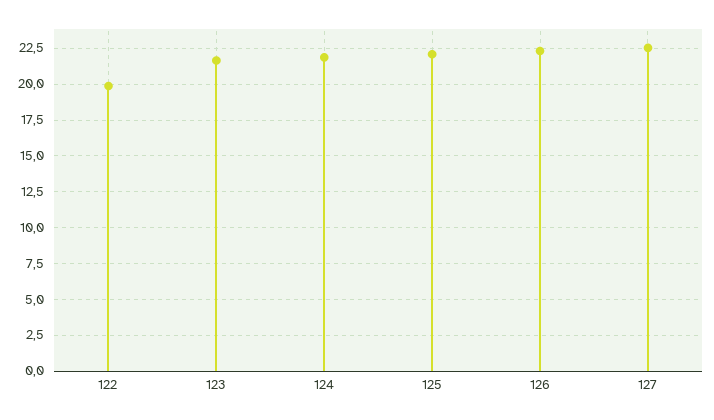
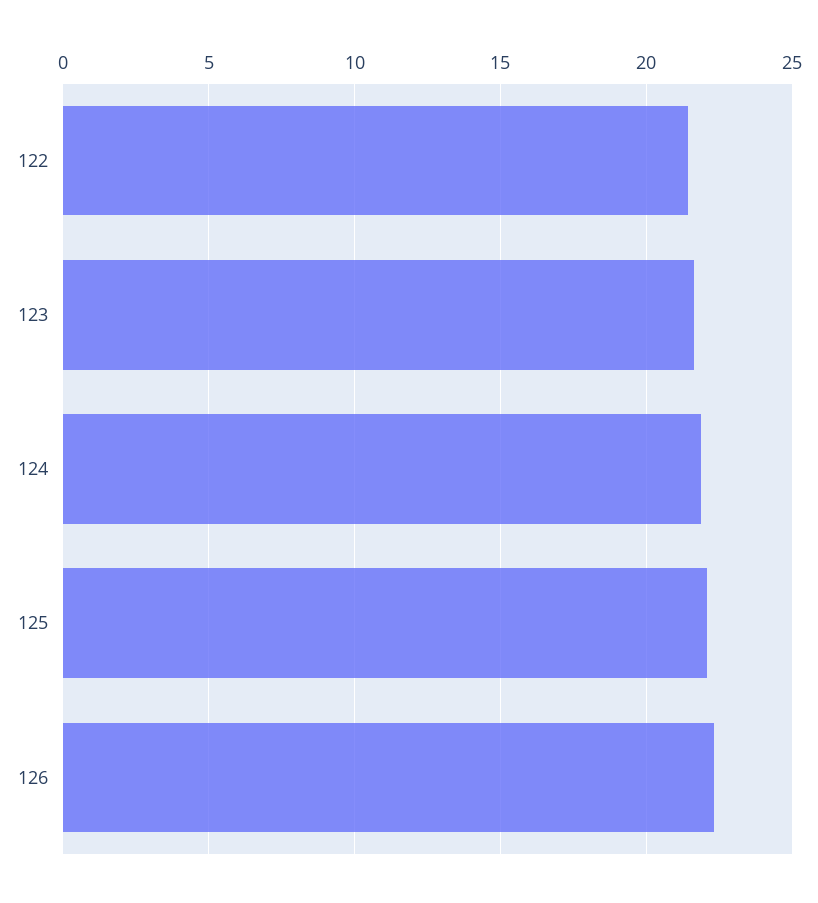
122: 20 -> 21.5
127: 22.5 -> none

